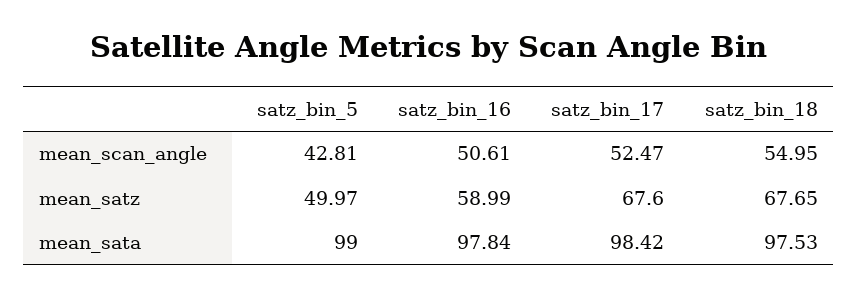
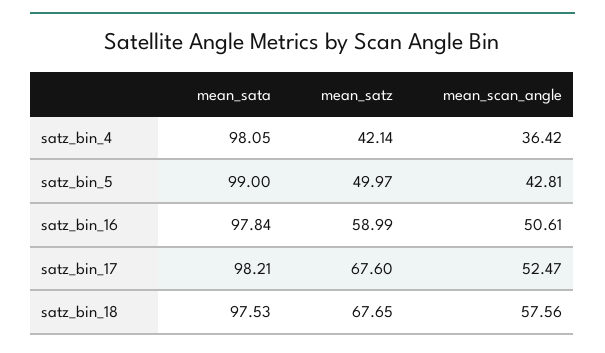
satz_bin_18, mean_scan_angle: 54.95 -> 57.56
satz_bin_17, mean_sata: 98.42 -> 98.21
satz_bin_4, mean_sata: none -> 98.05
satz_bin_4, mean_satz: none -> 42.14
satz_bin_4, mean_scan_angle: none -> 36.42

